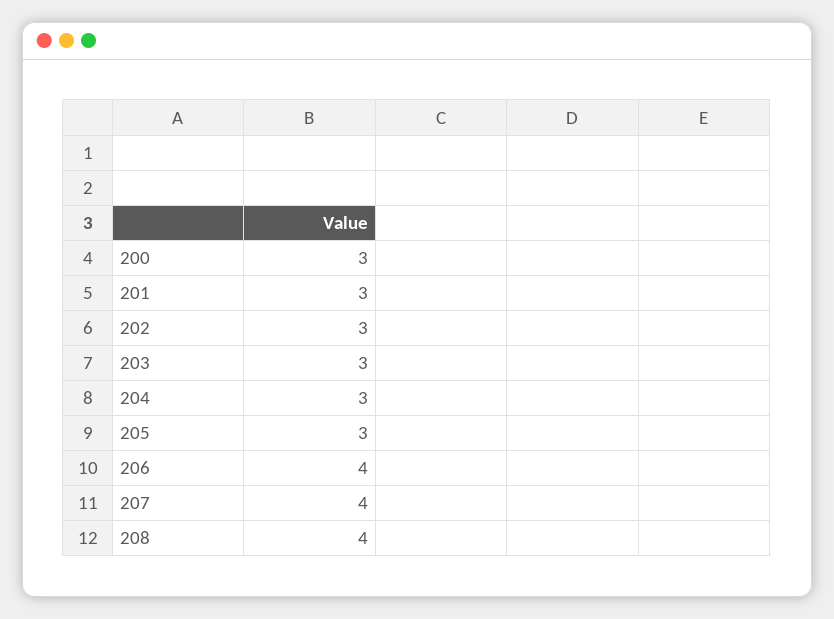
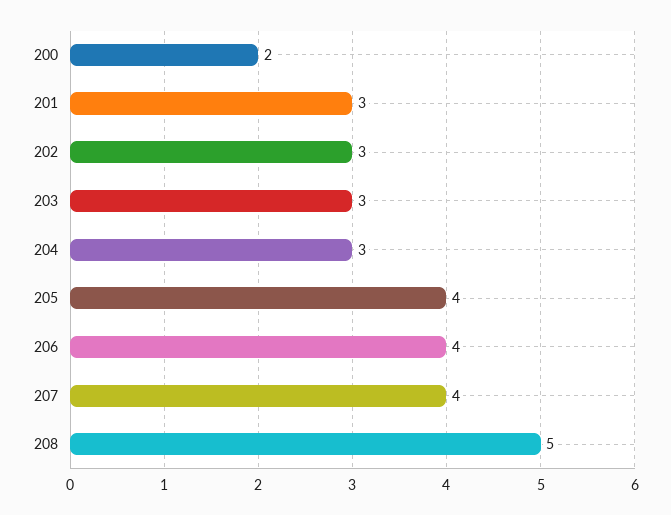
200: 3 -> 2
205: 3 -> 4
208: 4 -> 5

